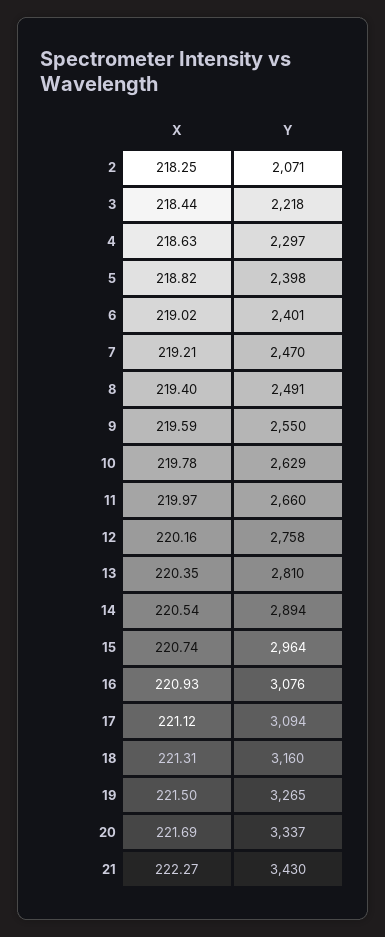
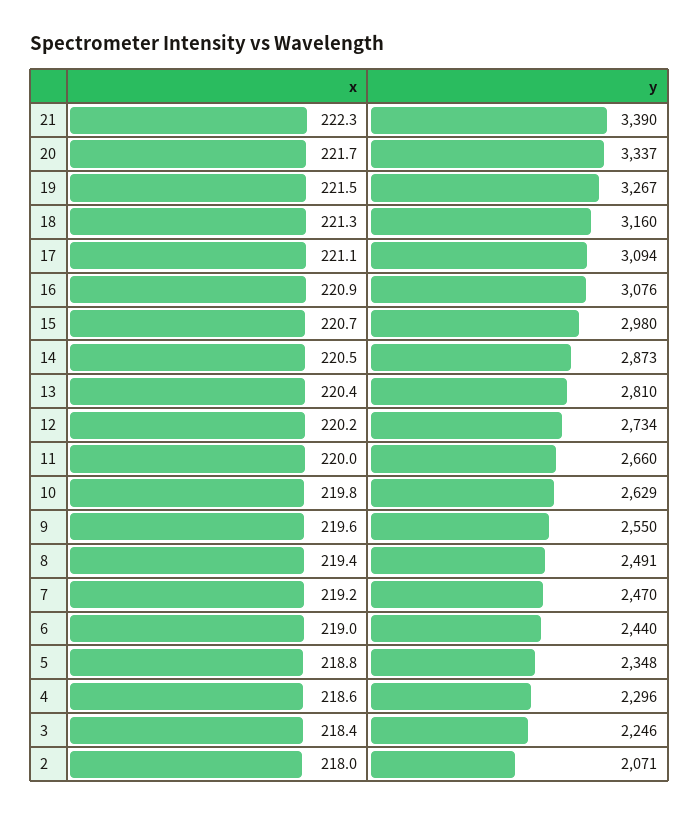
X, 2: 218.25 -> 218
Y, 3: 2218 -> 2246
Y, 4: 2297 -> 2296
Y, 5: 2398 -> 2348
Y, 6: 2401 -> 2440
Y, 12: 2758 -> 2734
Y, 14: 2894 -> 2873
Y, 15: 2964 -> 2980
Y, 19: 3265 -> 3267
Y, 21: 3430 -> 3390

